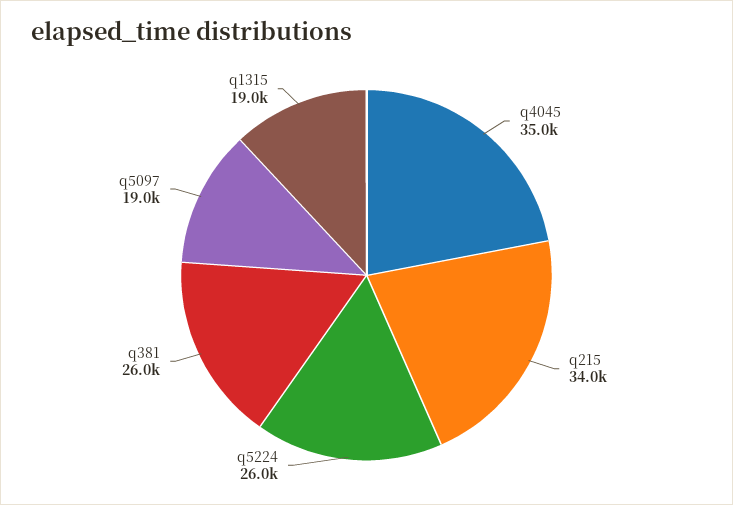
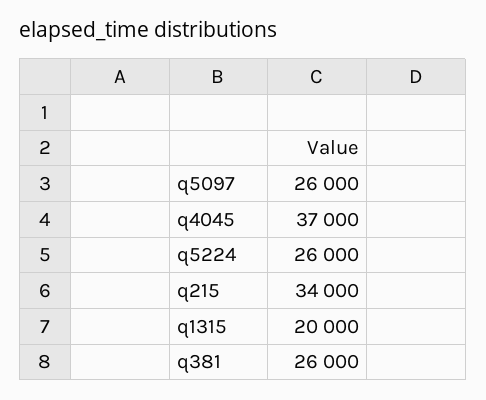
q4045: 35000 -> 37000
q5097: 19000 -> 26000
q1315: 19000 -> 20000

